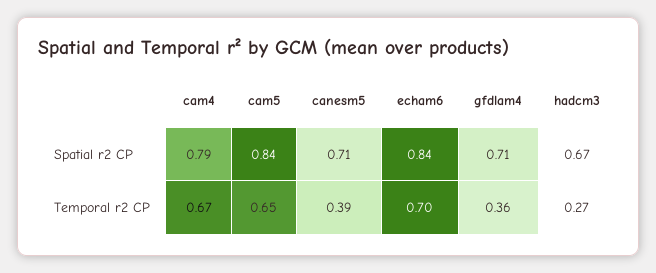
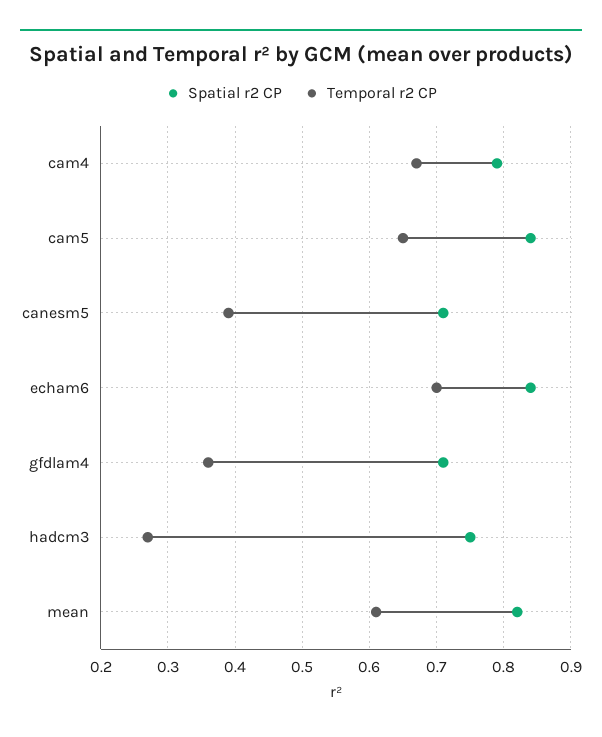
Spatial r2 CP, hadcm3: 0.67 -> 0.75
Spatial r2 CP, mean: none -> 0.82
Temporal r2 CP, mean: none -> 0.61

